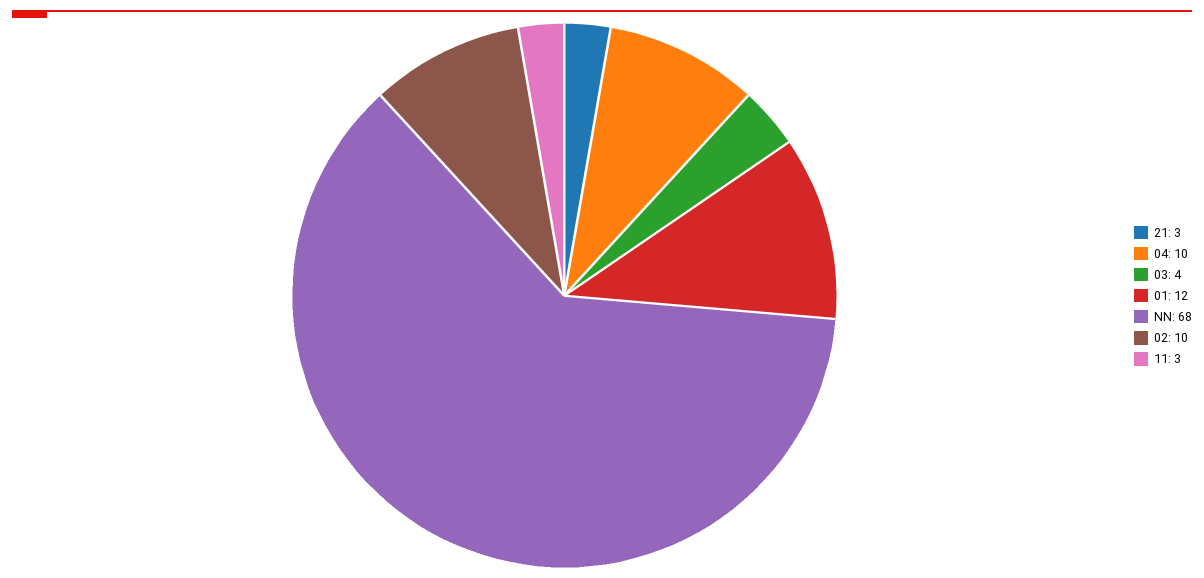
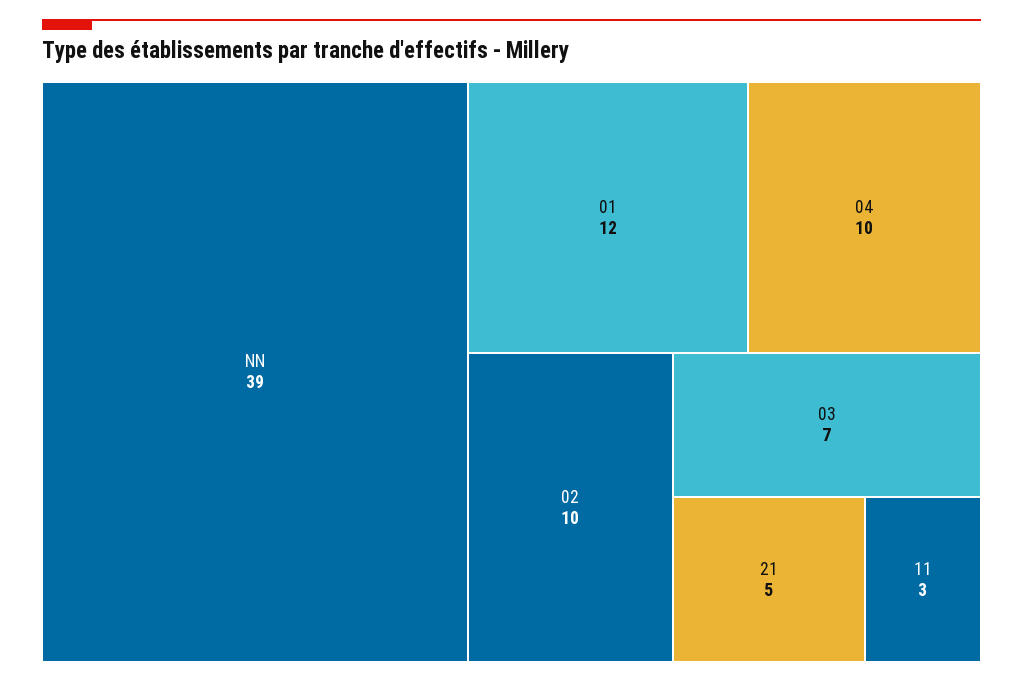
21: 3 -> 5
03: 4 -> 7
NN: 68 -> 39

